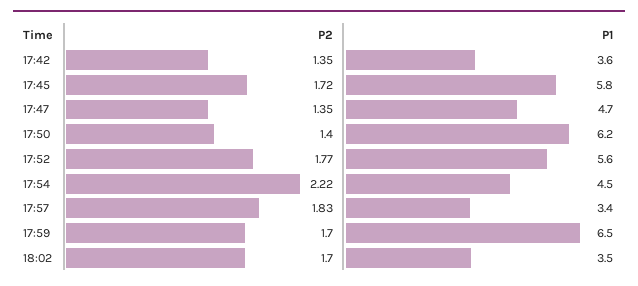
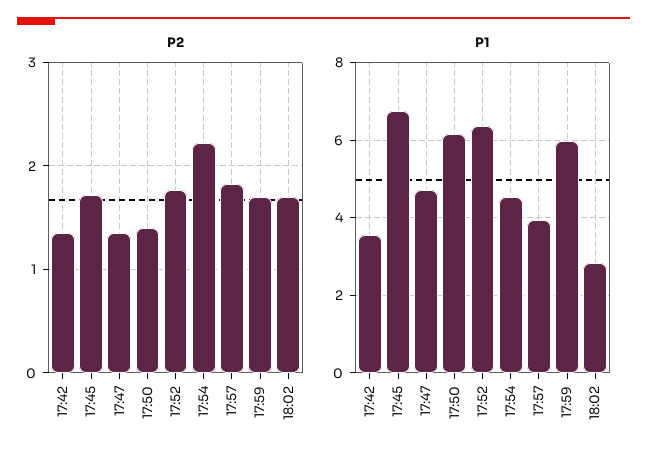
P1, 17:45: 5.8 -> 6.8
P1, 17:52: 5.6 -> 6.4
P1, 17:57: 3.4 -> 4
P1, 17:59: 6.5 -> 6
P1, 18:02: 3.5 -> 2.8

